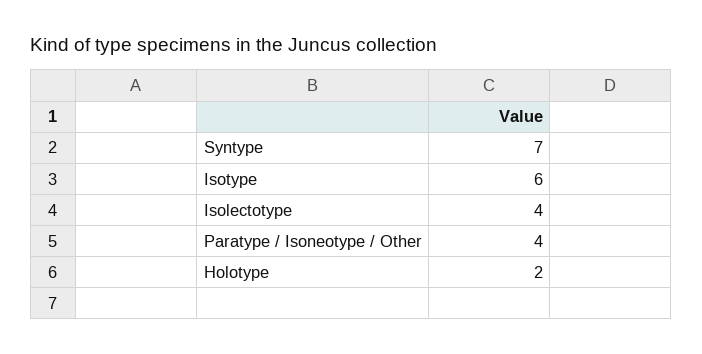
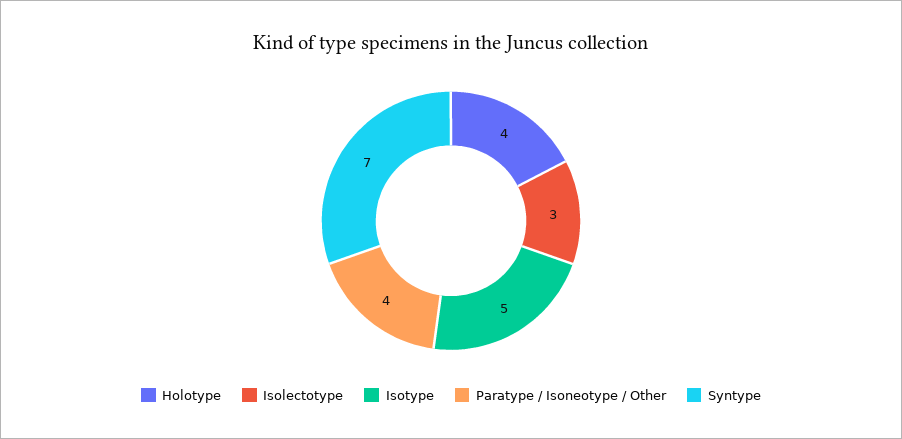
Isotype: 6 -> 5
Isolectotype: 4 -> 3
Holotype: 2 -> 4

